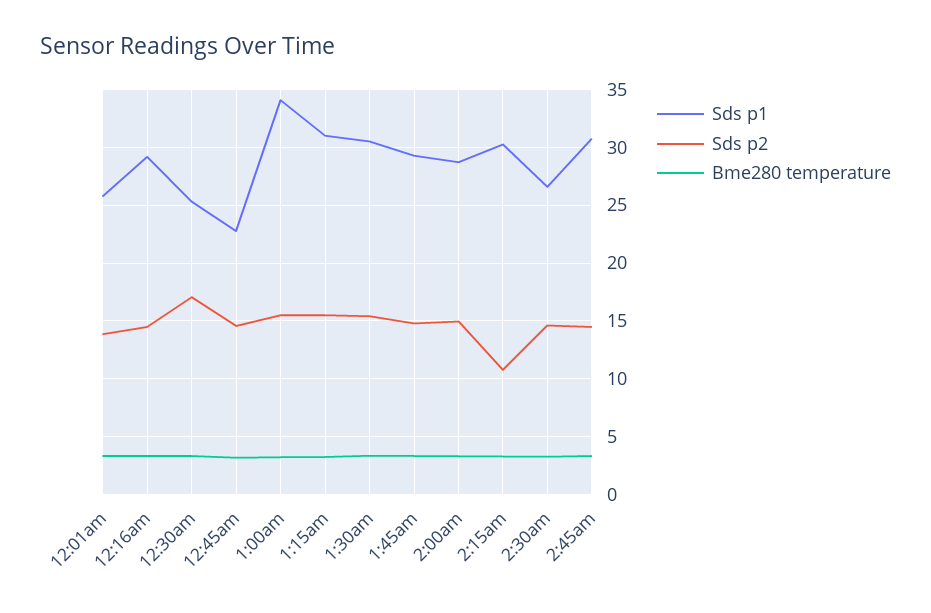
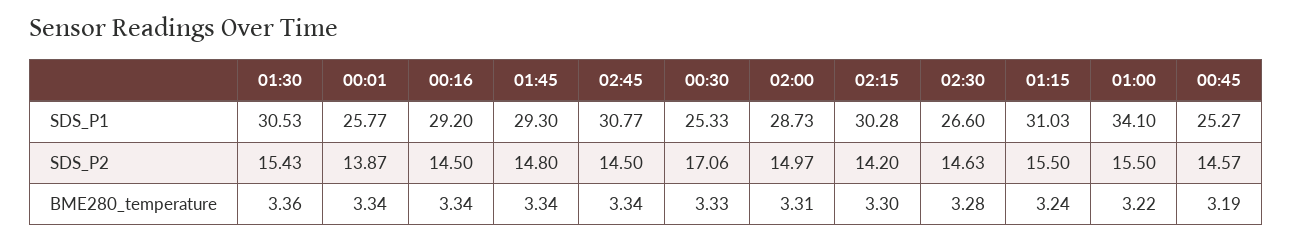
Sds p1, 12:45am: 23 -> 25.27
Sds p2, 2:15am: 11 -> 14.2

